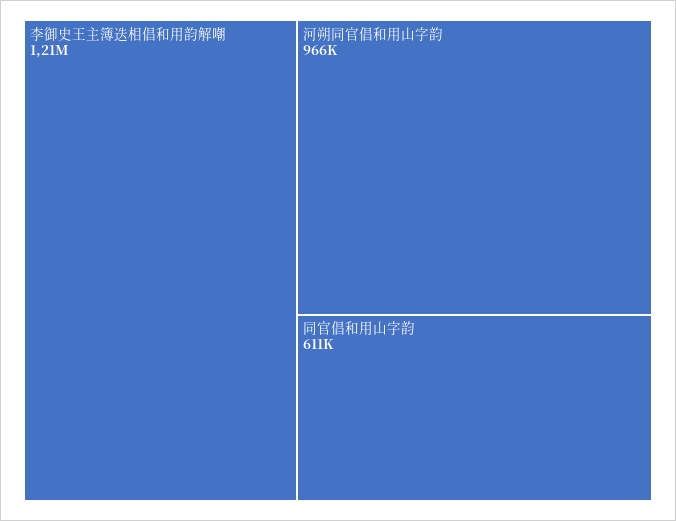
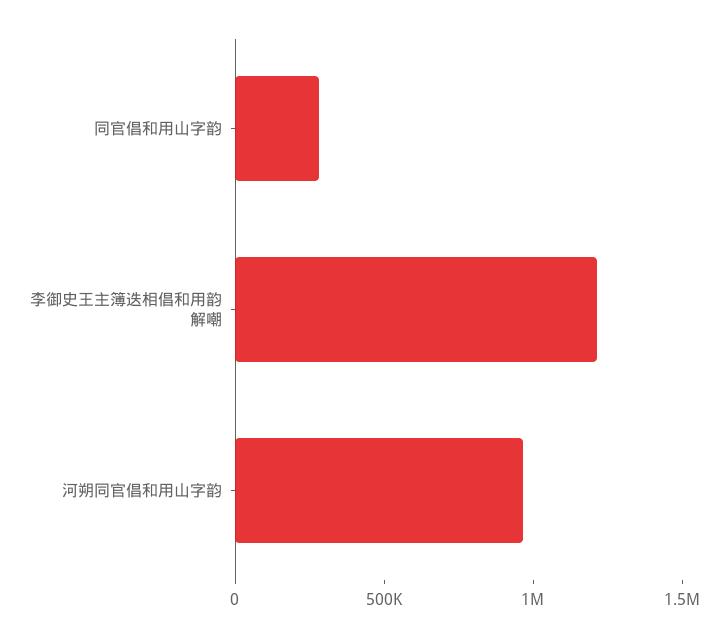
同官倡和用山字韵: 611000 -> 300000

